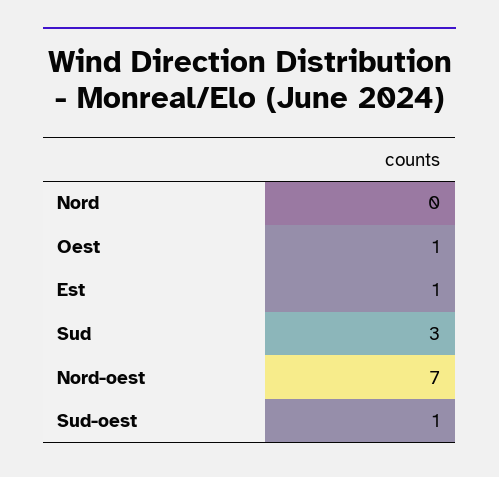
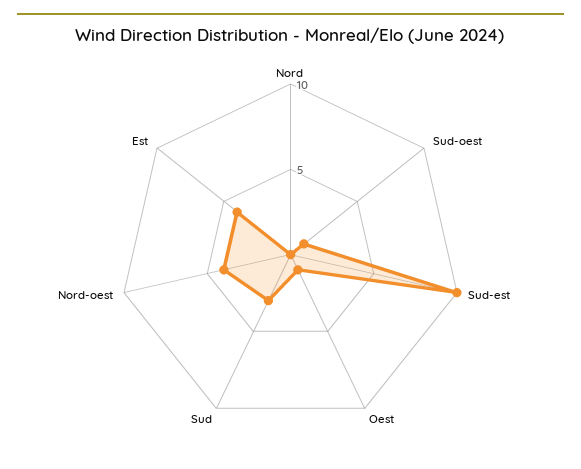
Est: 1 -> 4
Nord-oest: 7 -> 4
Sud-est: none -> 10

